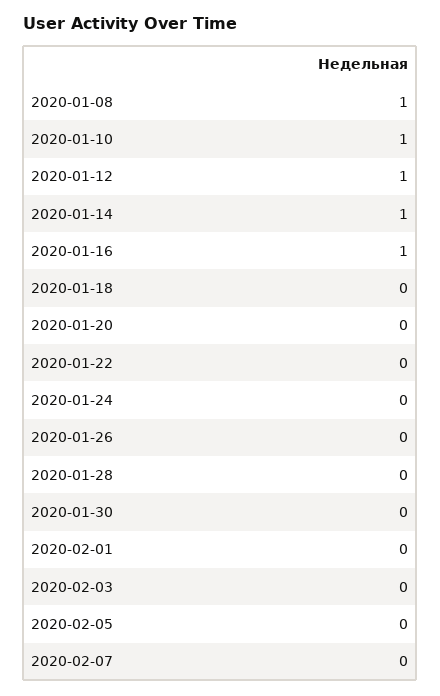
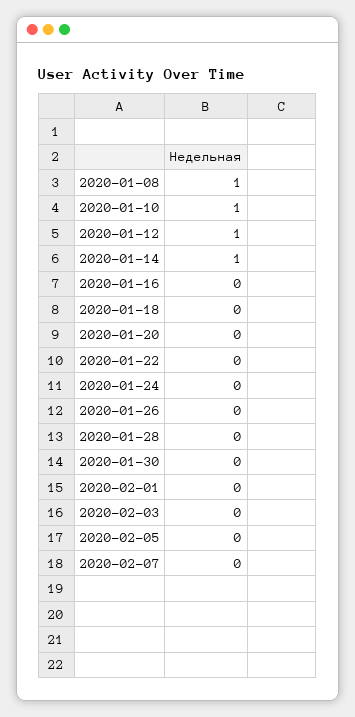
2020-01-16: 1 -> 0

